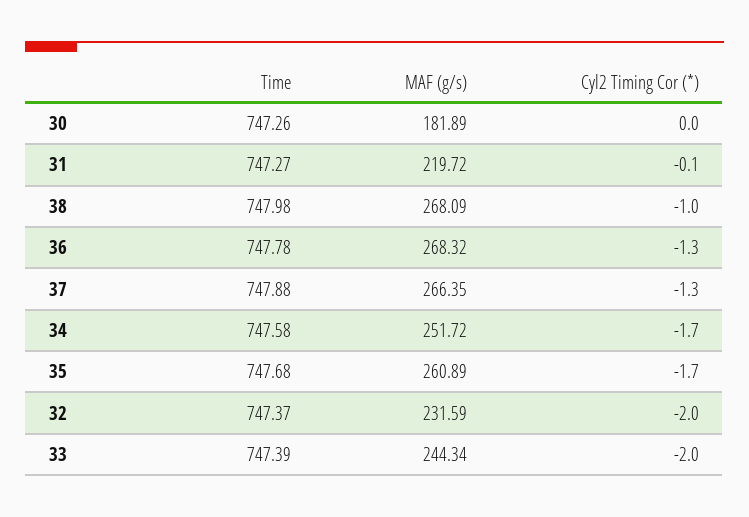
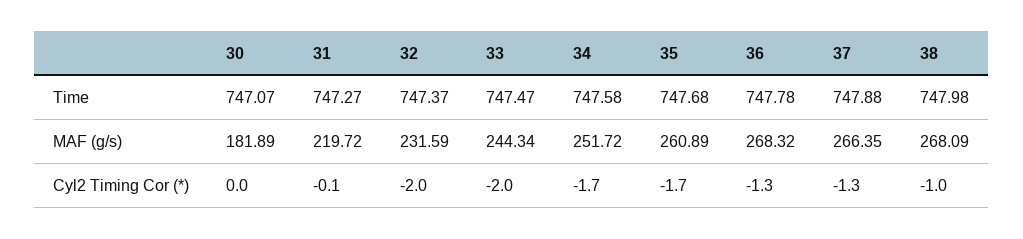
Time, 30: 747.26 -> 747.07
Time, 33: 747.39 -> 747.47

